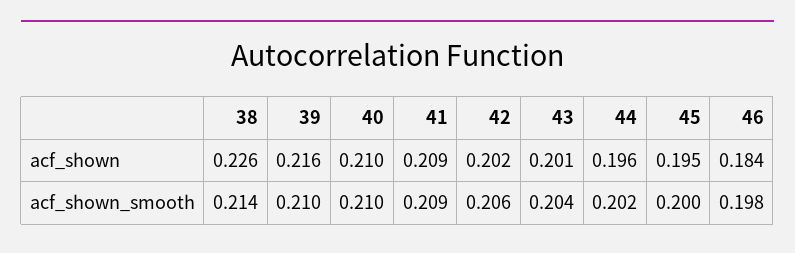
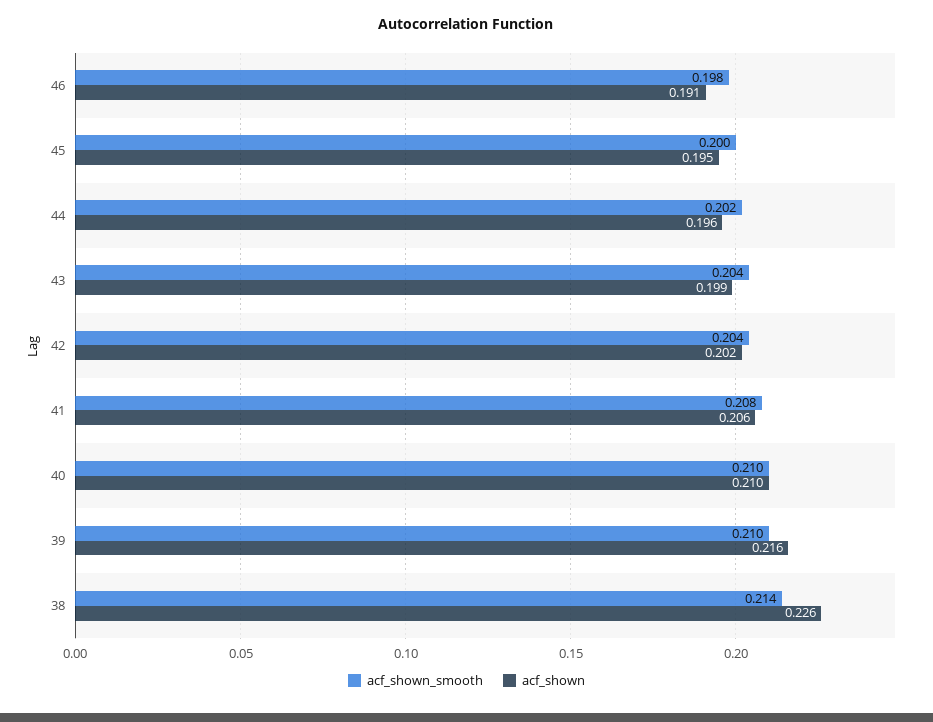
acf_shown, 41: 0.209 -> 0.206
acf_shown, 43: 0.201 -> 0.199
acf_shown, 46: 0.184 -> 0.191
acf_shown_smooth, 41: 0.209 -> 0.208
acf_shown_smooth, 42: 0.206 -> 0.204

